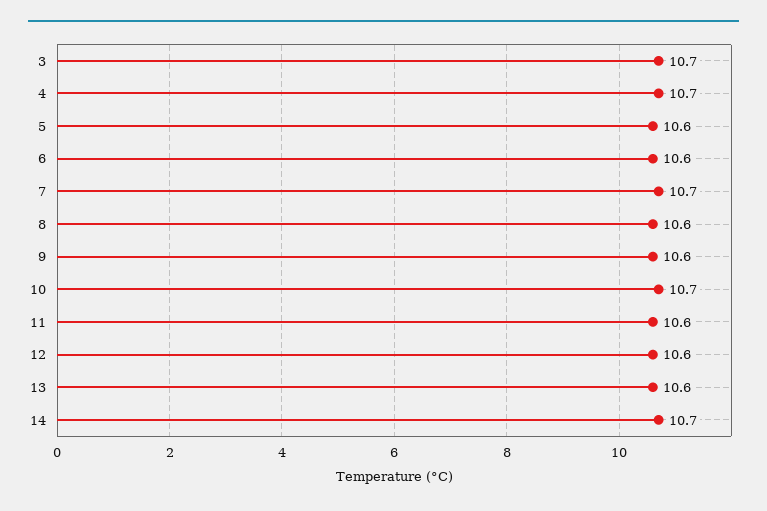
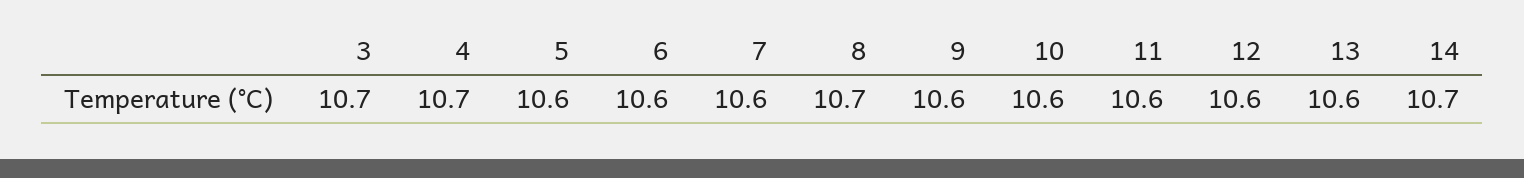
7: 10.7 -> 10.6
8: 10.6 -> 10.7
10: 10.7 -> 10.6

